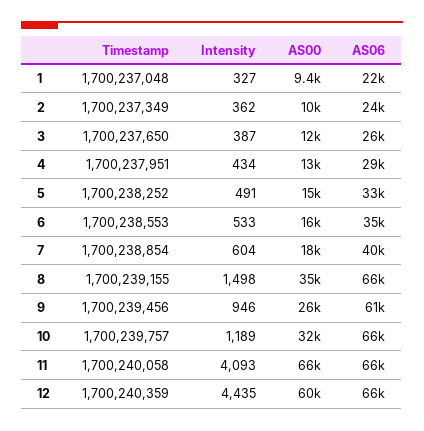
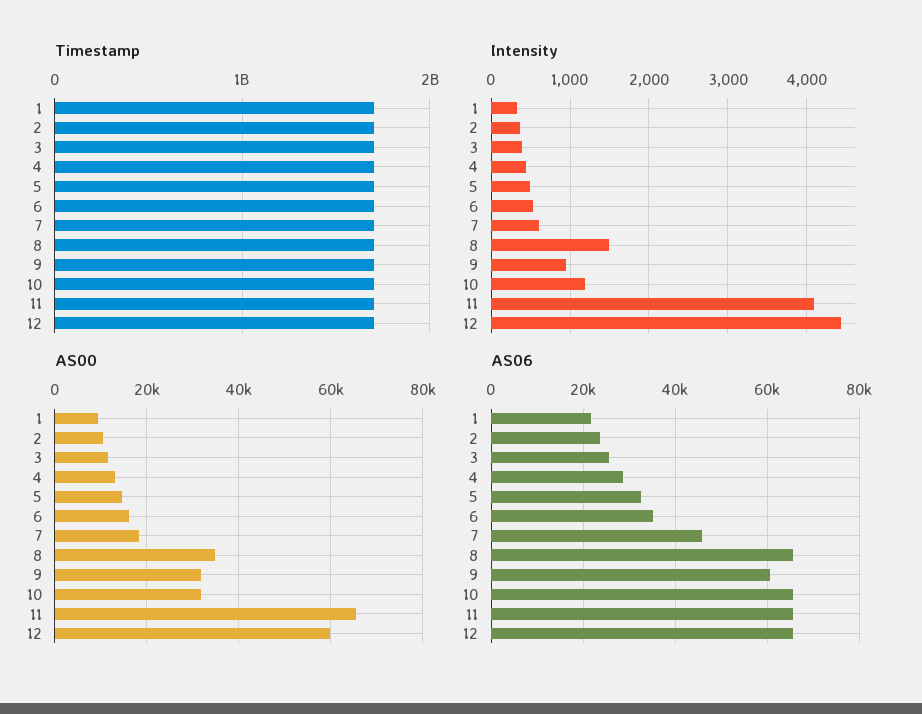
AS06, 7: 40000 -> 46000
AS00, 9: 26000 -> 32000

